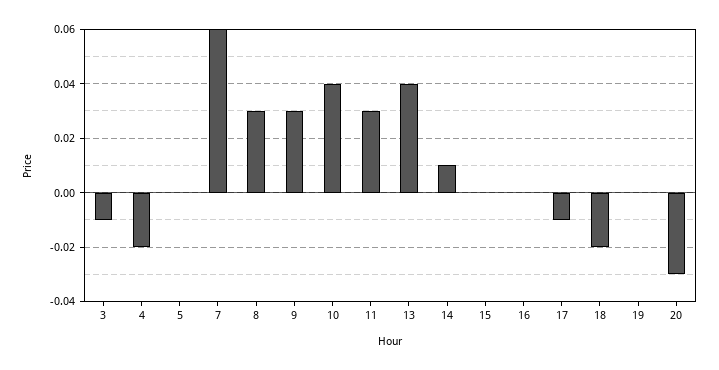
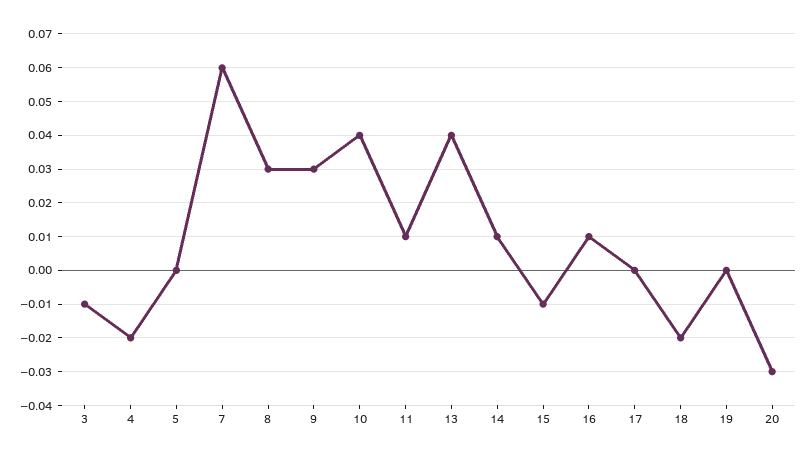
11: 0.03 -> 0.01
15: 0 -> -0.01
16: 0 -> 0.01
17: -0.01 -> 0

